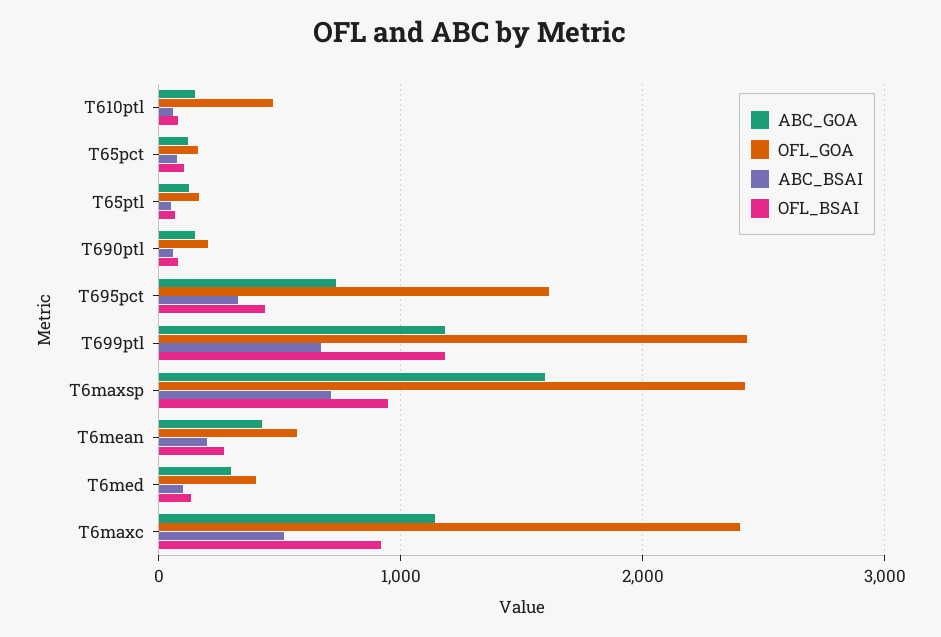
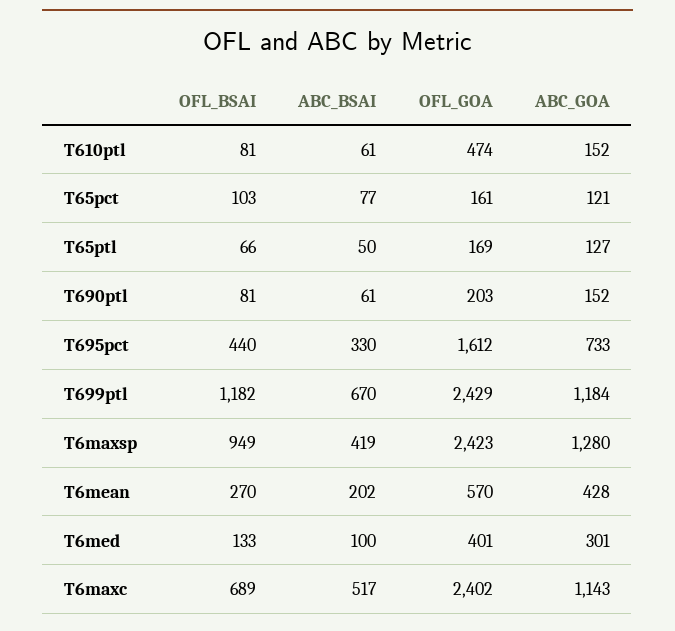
ABC_GOA, T6maxsp: 1600 -> 1280
ABC_BSAI, T6maxsp: 700 -> 419
OFL_BSAI, T6maxc: 900 -> 689

